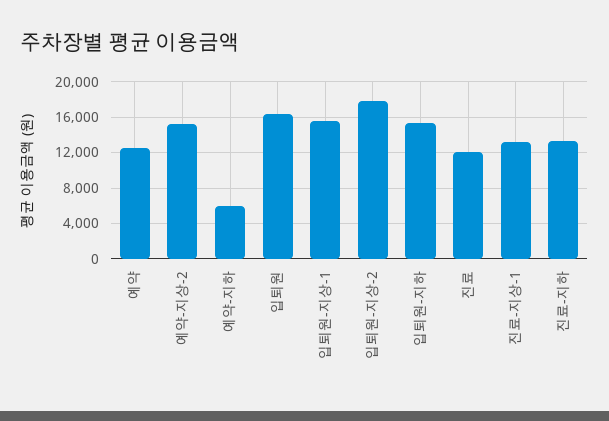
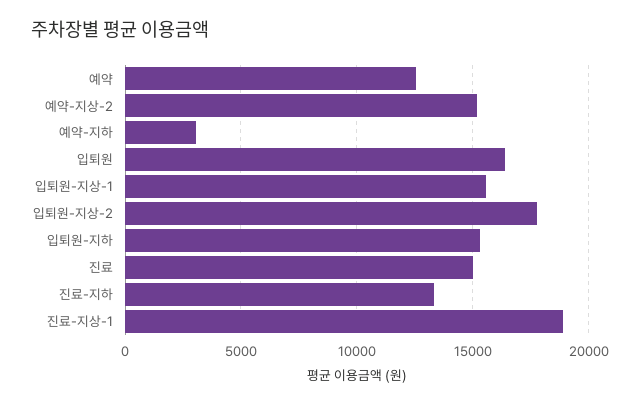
예약-지하: 6000 -> 3000
진료: 12000 -> 15000
진료-지상-1: 13000 -> 19000

